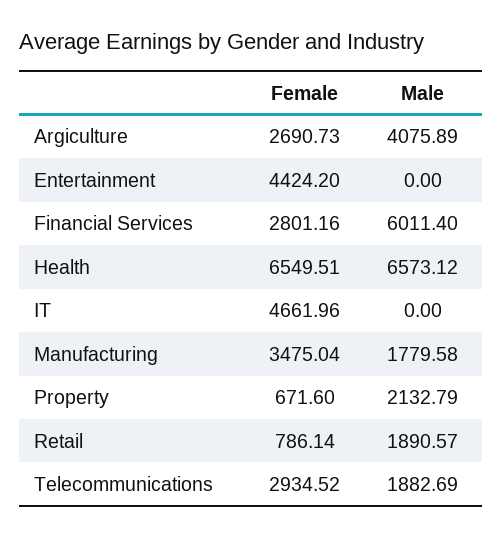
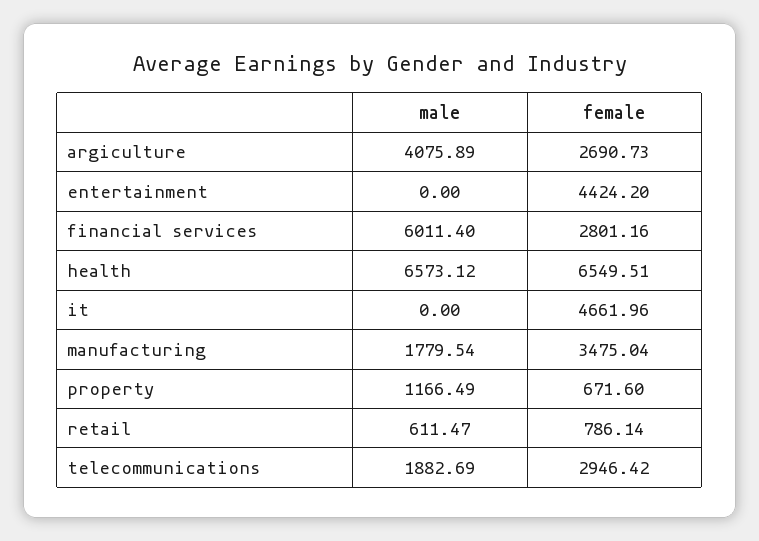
Male, Manufacturing: 1779.58 -> 1779.54
Male, Property: 2132.79 -> 1166.49
Male, Retail: 1890.57 -> 611.47
Female, Telecommunications: 2934.52 -> 2946.42

